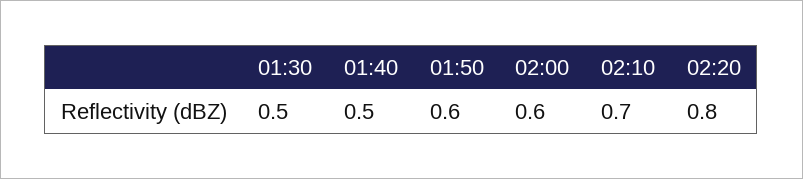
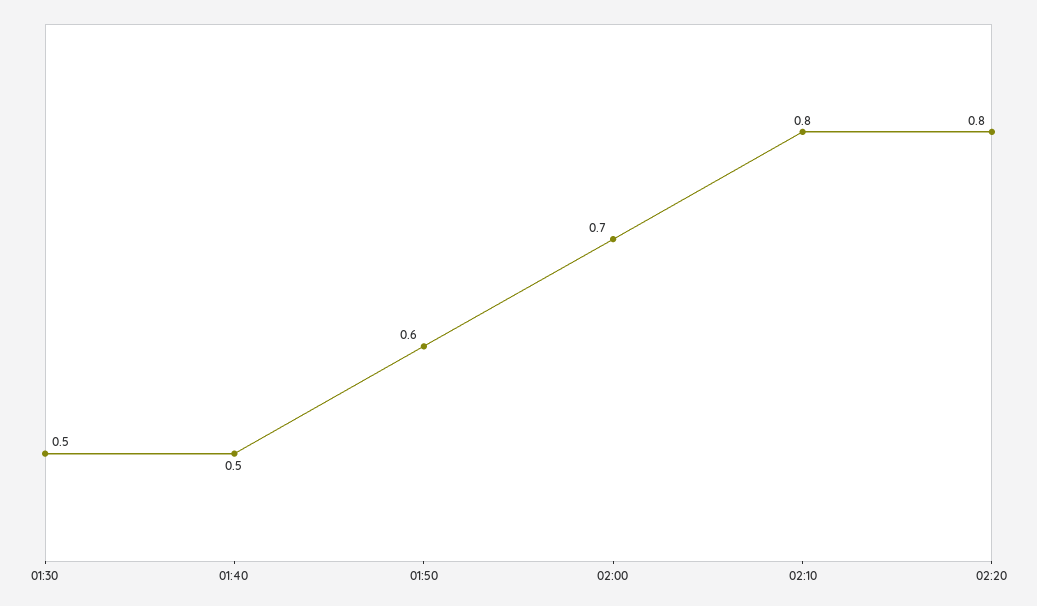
02:00: 0.6 -> 0.7
02:10: 0.7 -> 0.8

